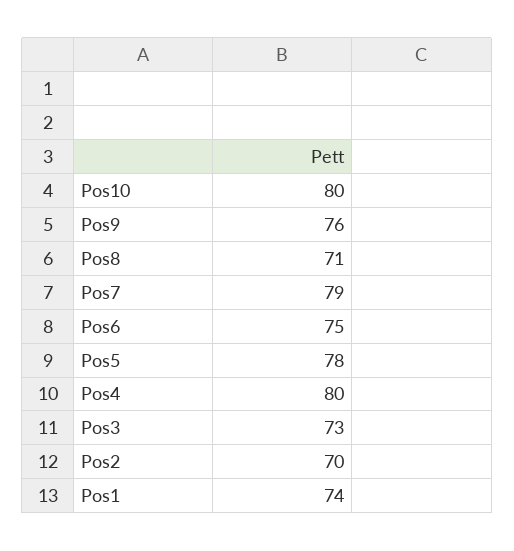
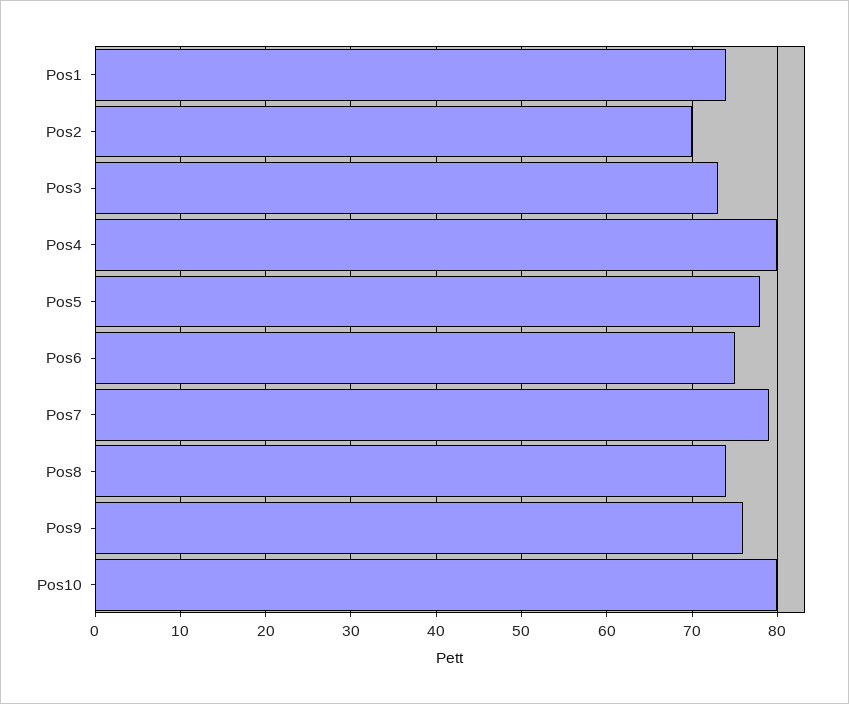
Pos8: 71 -> 74

